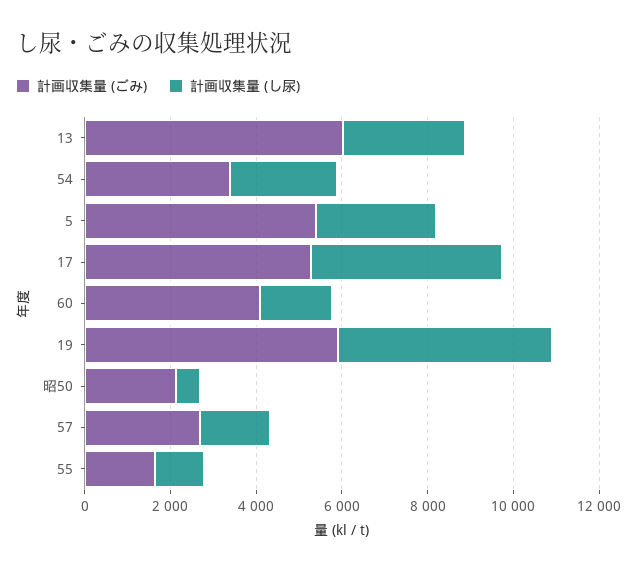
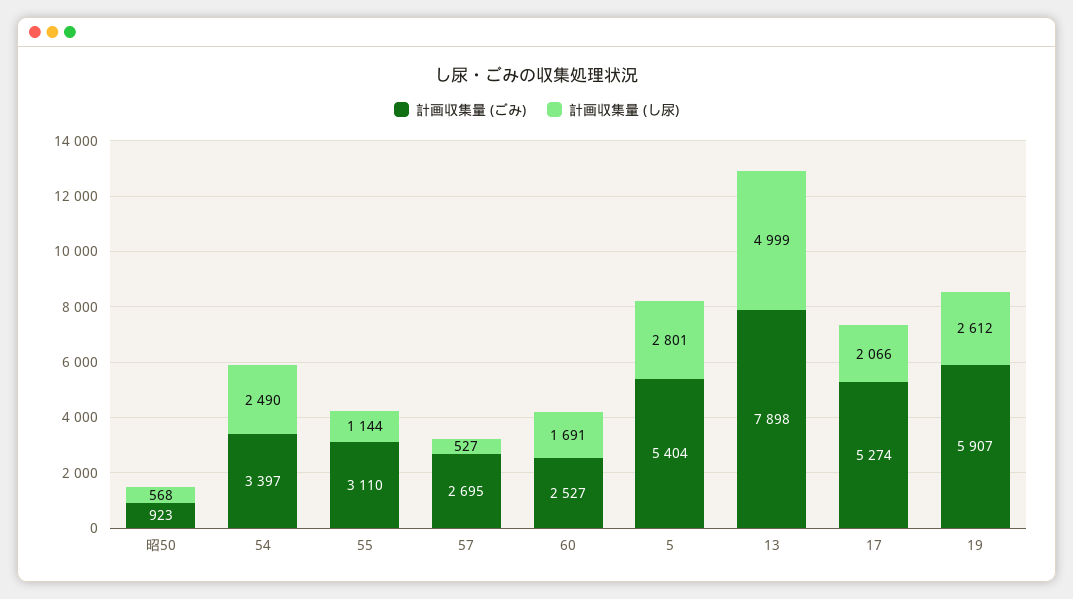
計画収集量 (ごみ), 13: 6000 -> 7898
計画収集量 (し尿), 13: 3000 -> 4999
計画収集量 (し尿), 17: 4500 -> 2066
計画収集量 (ごみ), 60: 4000 -> 2527
計画収集量 (し尿), 19: 5000 -> 2612
計画収集量 (ごみ), 昭50: 2000 -> 923
計画収集量 (し尿), 57: 1500 -> 527
計画収集量 (ごみ), 55: 1500 -> 3110

